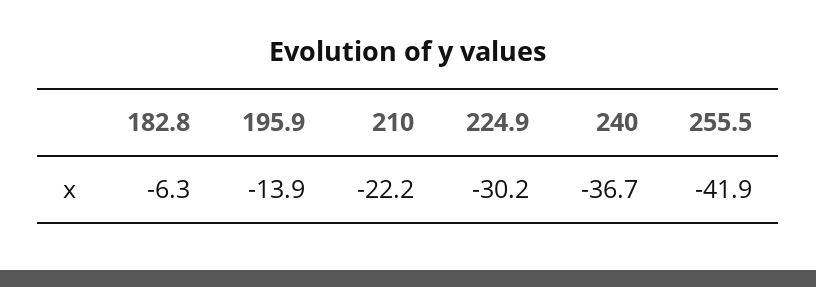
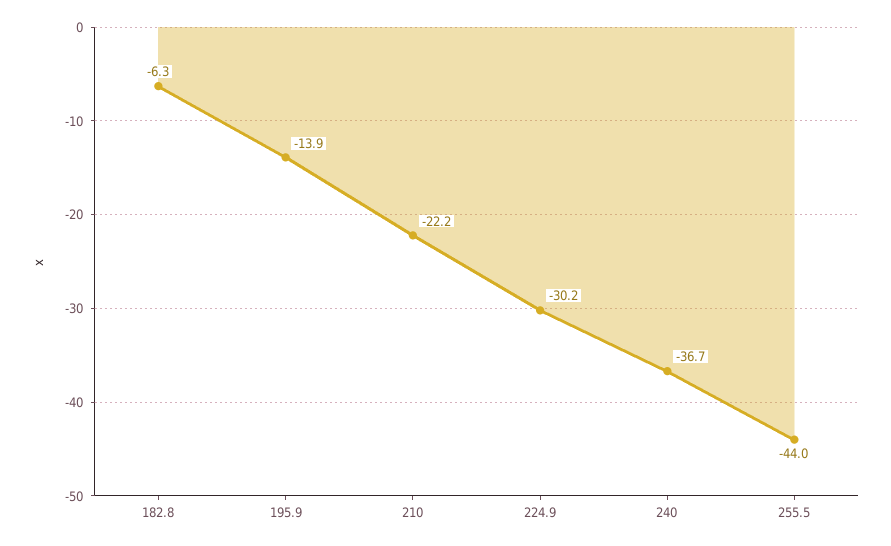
255.5: -41.9 -> -44

